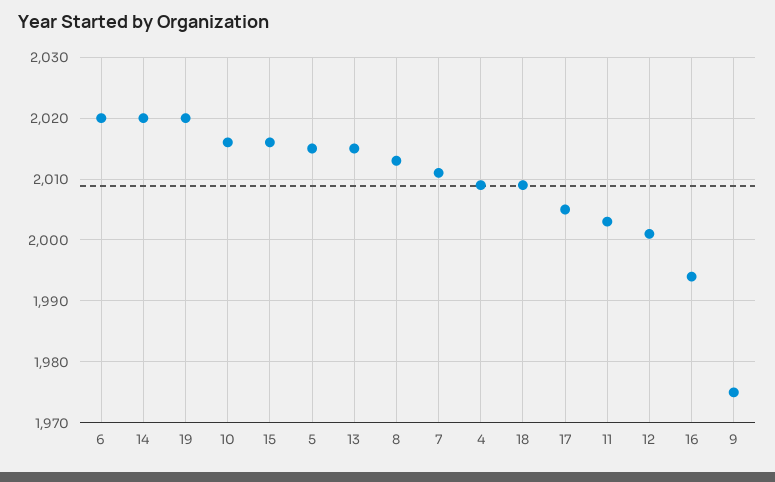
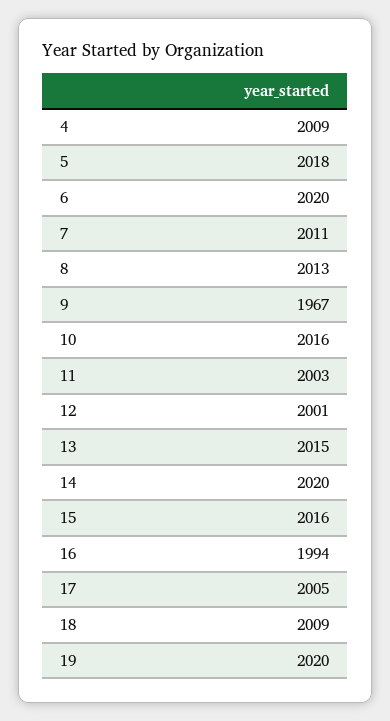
5: 2015 -> 2018
9: 1975 -> 1967

